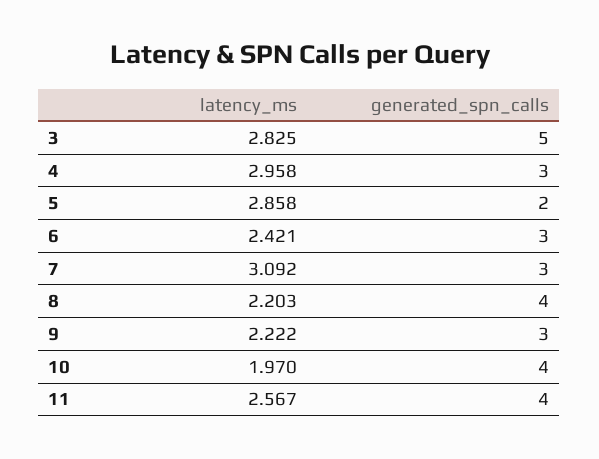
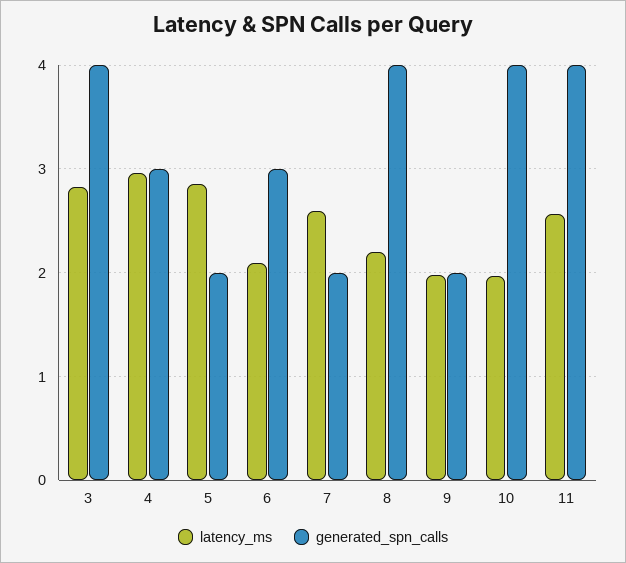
generated_spn_calls, 3: 5 -> 4
latency_ms, 6: 2.421 -> 2.1
latency_ms, 7: 3.092 -> 2.6
generated_spn_calls, 7: 3 -> 2
latency_ms, 9: 2.222 -> 2
generated_spn_calls, 9: 3 -> 2

